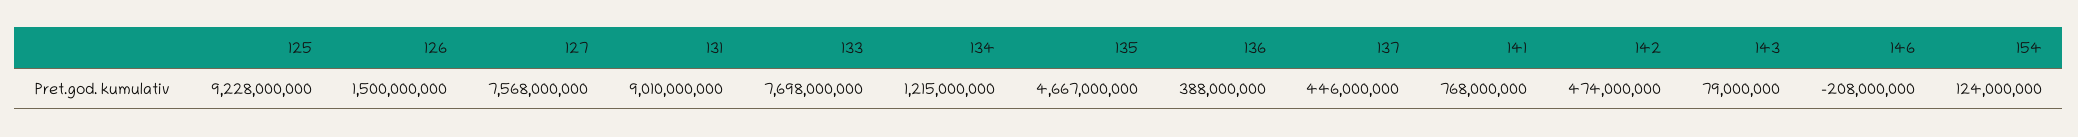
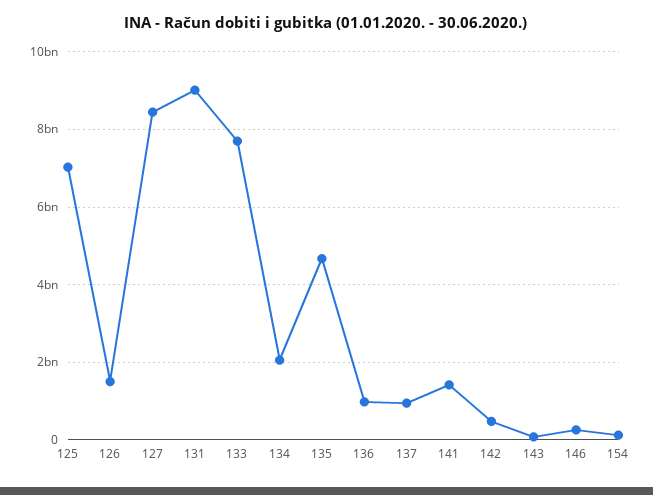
125: 9228000000 -> 7000000000
127: 7568000000 -> 8400000000
134: 1215000000 -> 2000000000
136: 388000000 -> 1000000000
137: 446000000 -> 1000000000
141: 768000000 -> 1400000000
146: -208000000 -> 200000000

